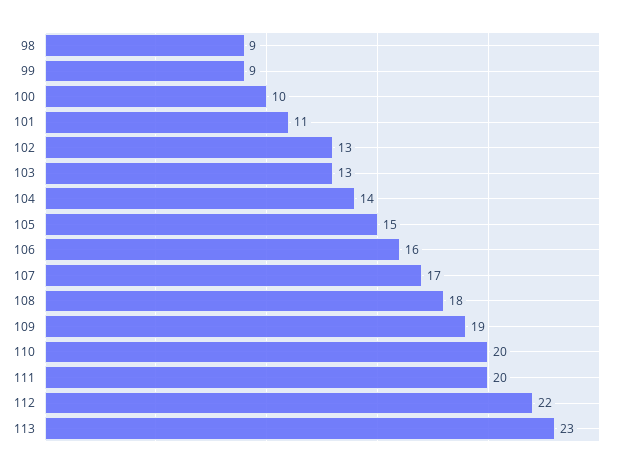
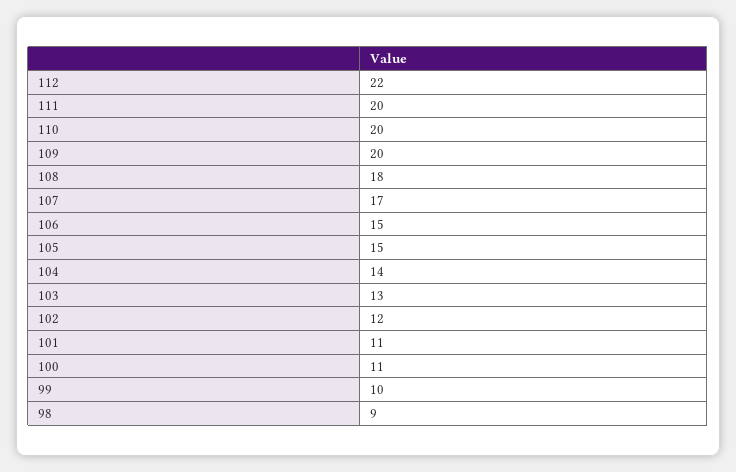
99: 9 -> 10
100: 10 -> 11
102: 13 -> 12
106: 16 -> 15
109: 19 -> 20
113: 23 -> none

